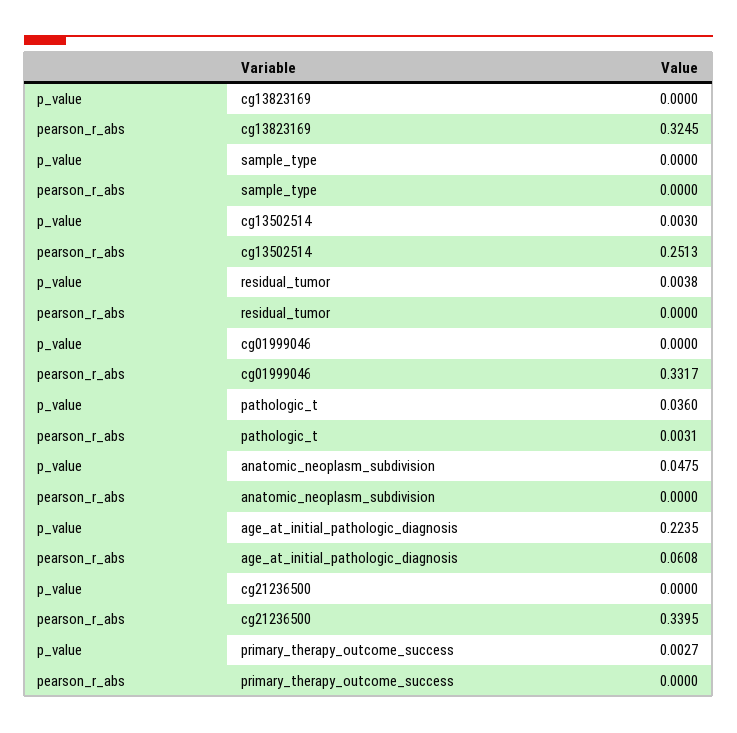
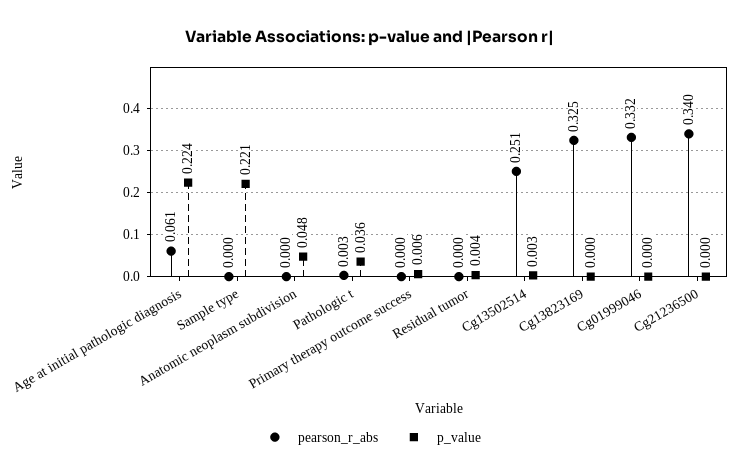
p_value, sample_type: 0 -> 0.221
p_value, primary_therapy_outcome_success: 0.0027 -> 0.006

